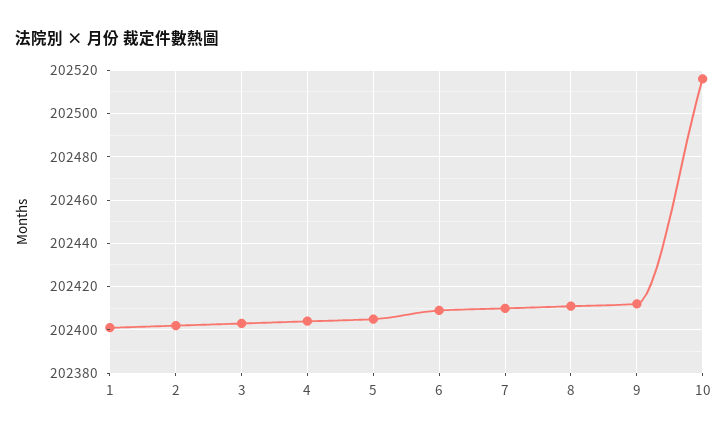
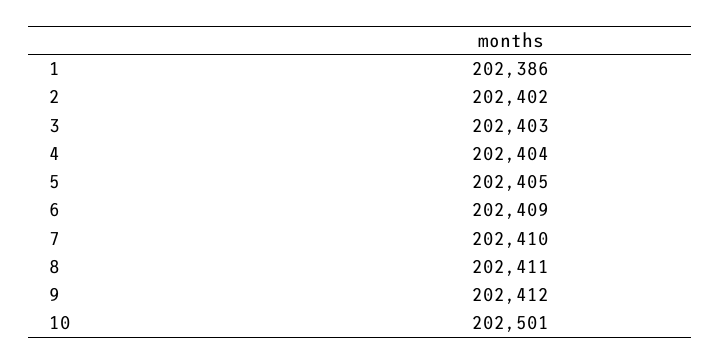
1: 202400 -> 202386
10: 202515 -> 202501

